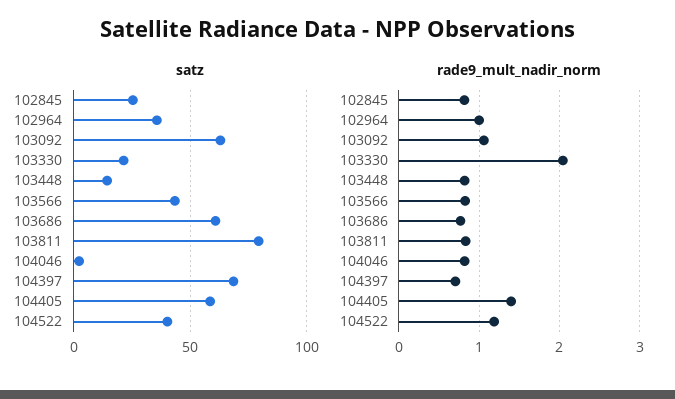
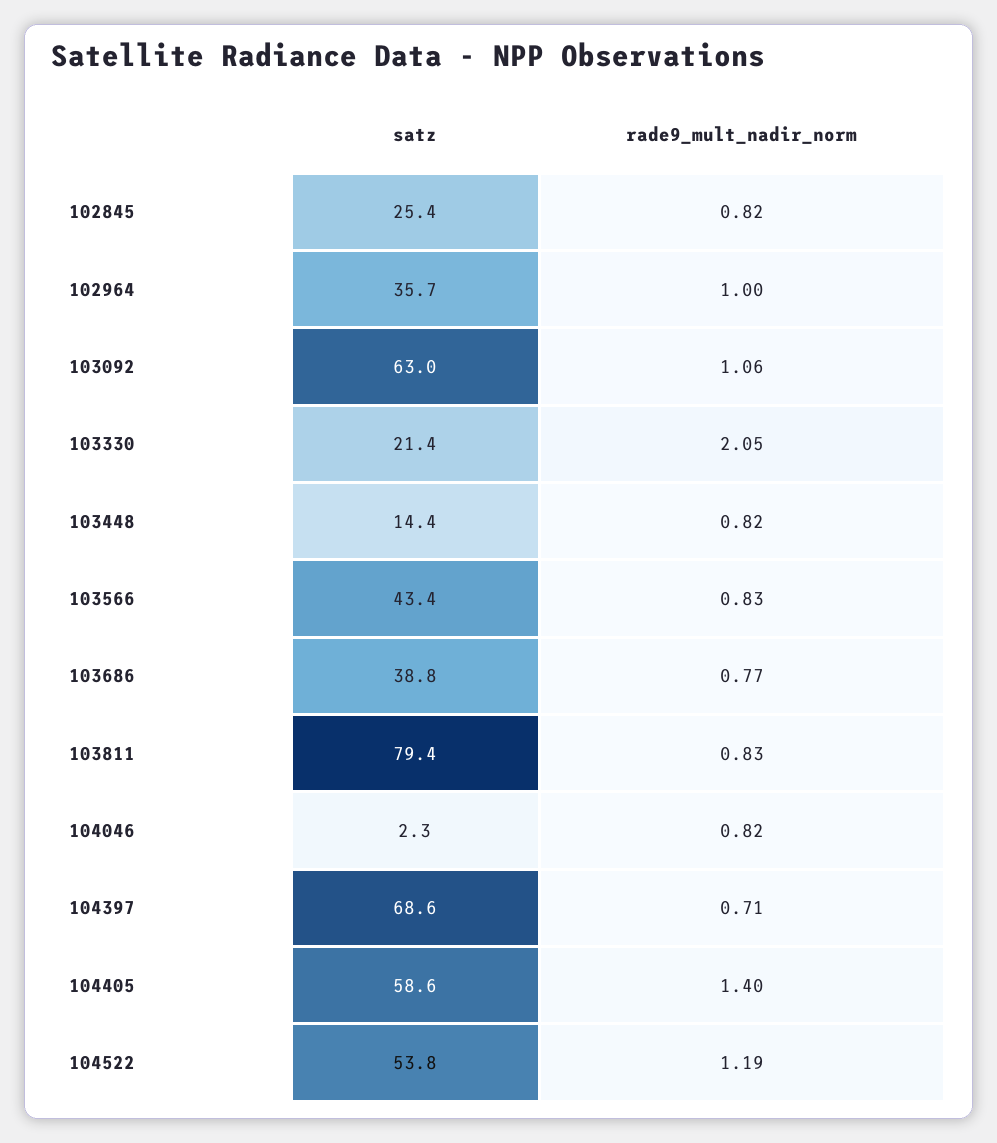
satz, 103686: 60 -> 38.8
satz, 104522: 40 -> 53.8

